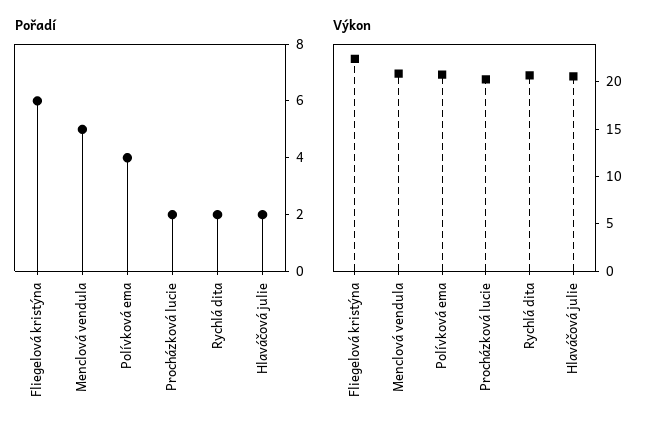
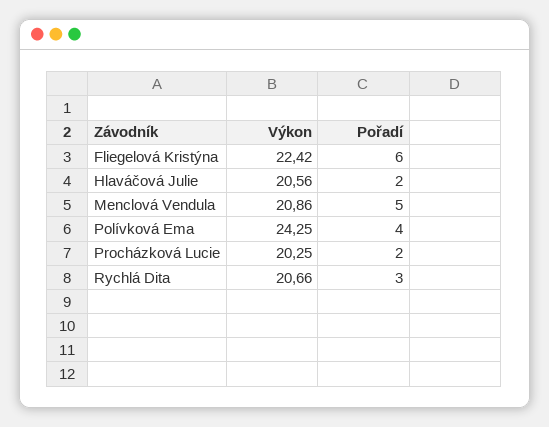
Pořadí, Rychlá dita: 2 -> 3
Výkon, Polívková ema: 21 -> 24.25

